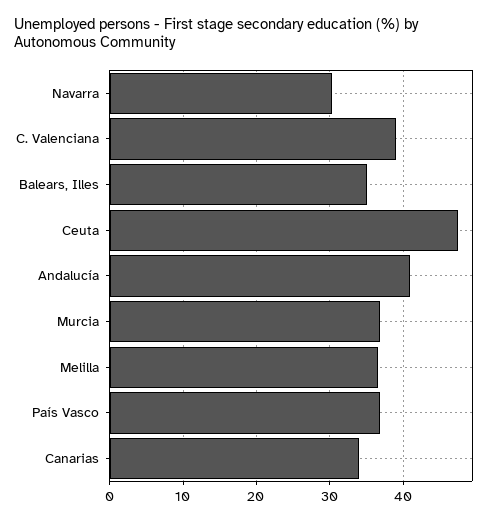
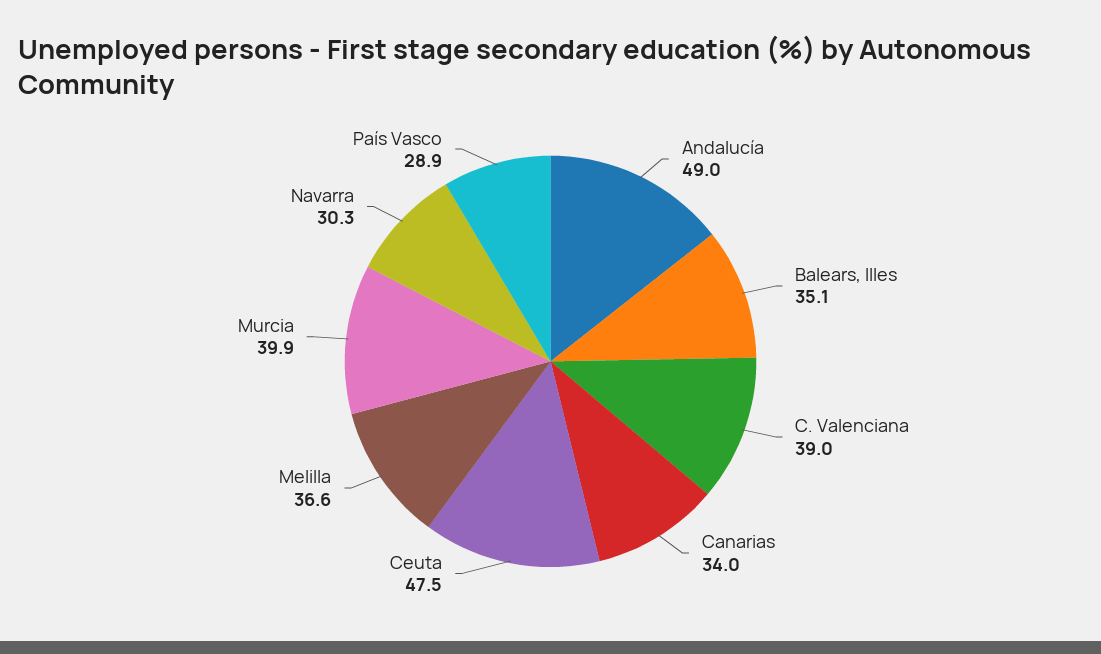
Andalucía: 41 -> 49
Murcia: 37 -> 39.9
País Vasco: 37 -> 28.9

